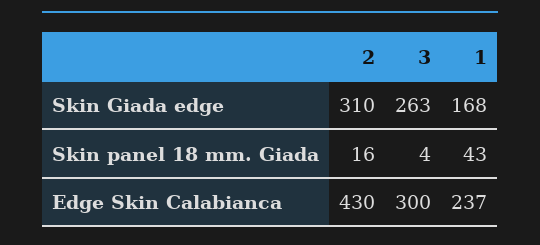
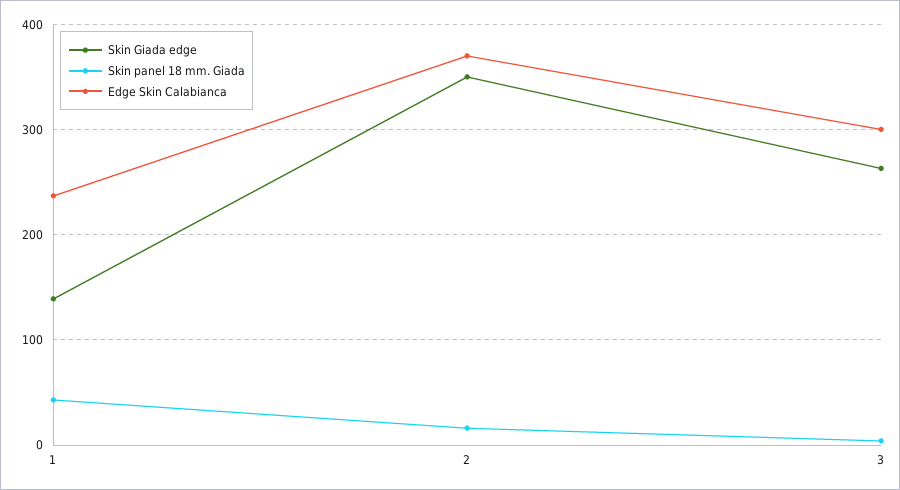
Skin Giada edge, 2: 310 -> 350
Skin Giada edge, 1: 168 -> 140
Edge Skin Calabianca, 2: 430 -> 370

